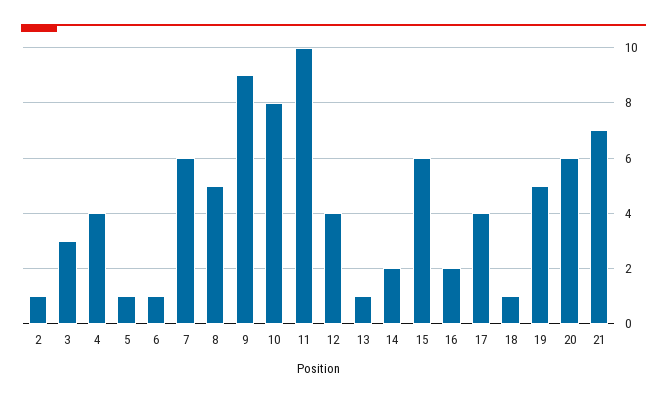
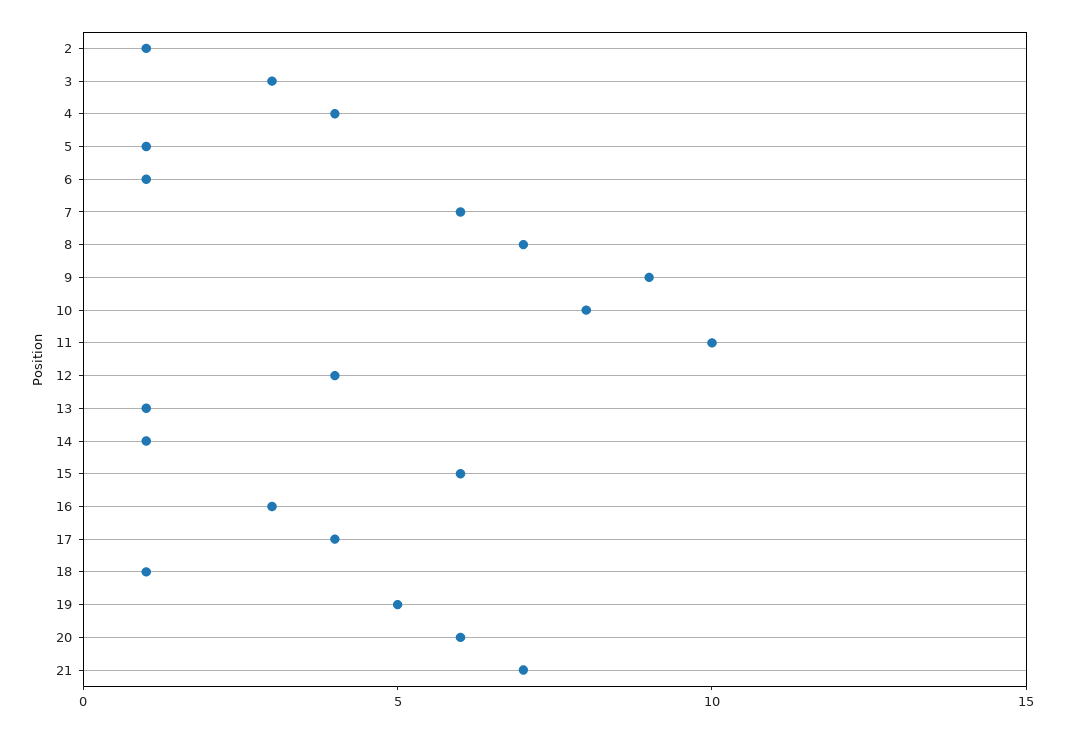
8: 5 -> 7
14: 2 -> 1
16: 2 -> 3

